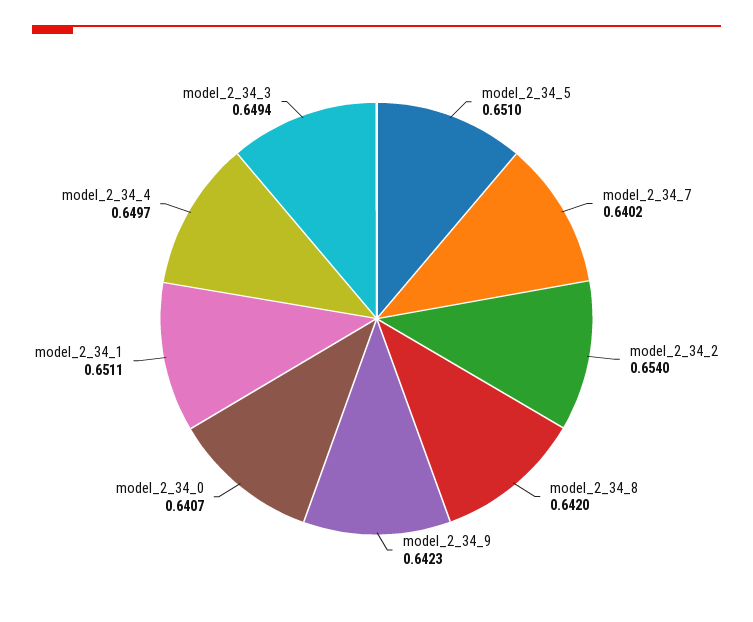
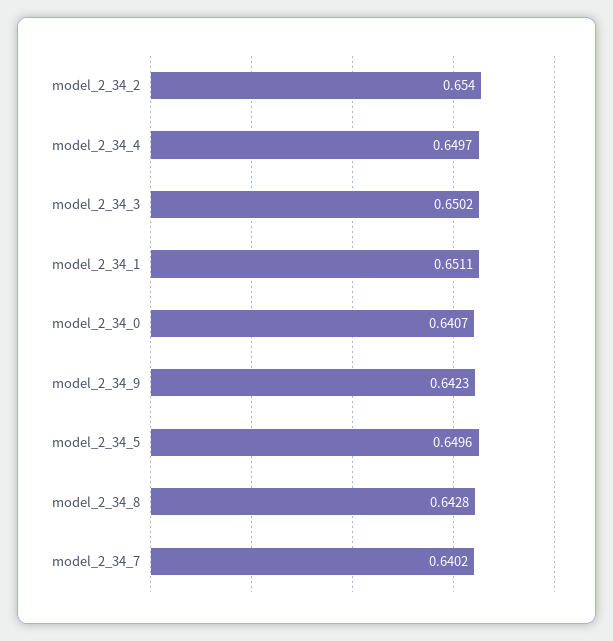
model_2_34_5: 0.651 -> 0.6496
model_2_34_8: 0.642 -> 0.6428
model_2_34_3: 0.6494 -> 0.6502

